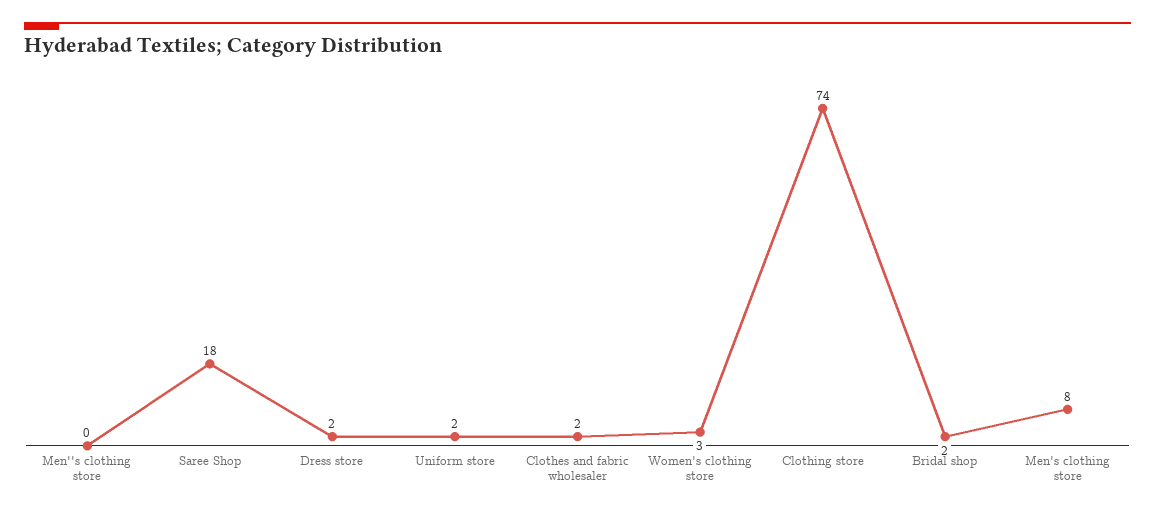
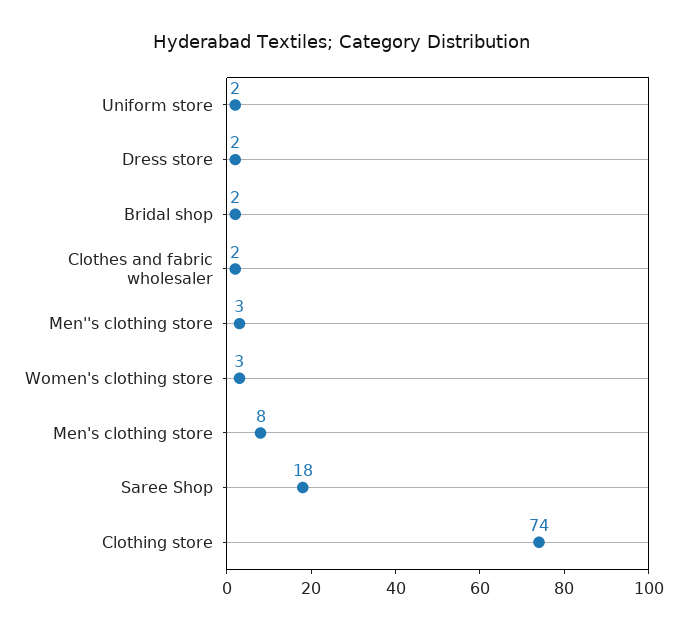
Men''s clothing store: 0 -> 3

